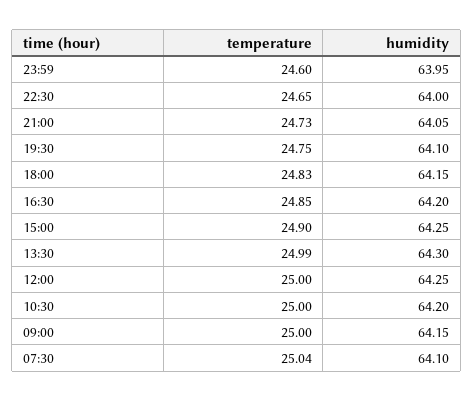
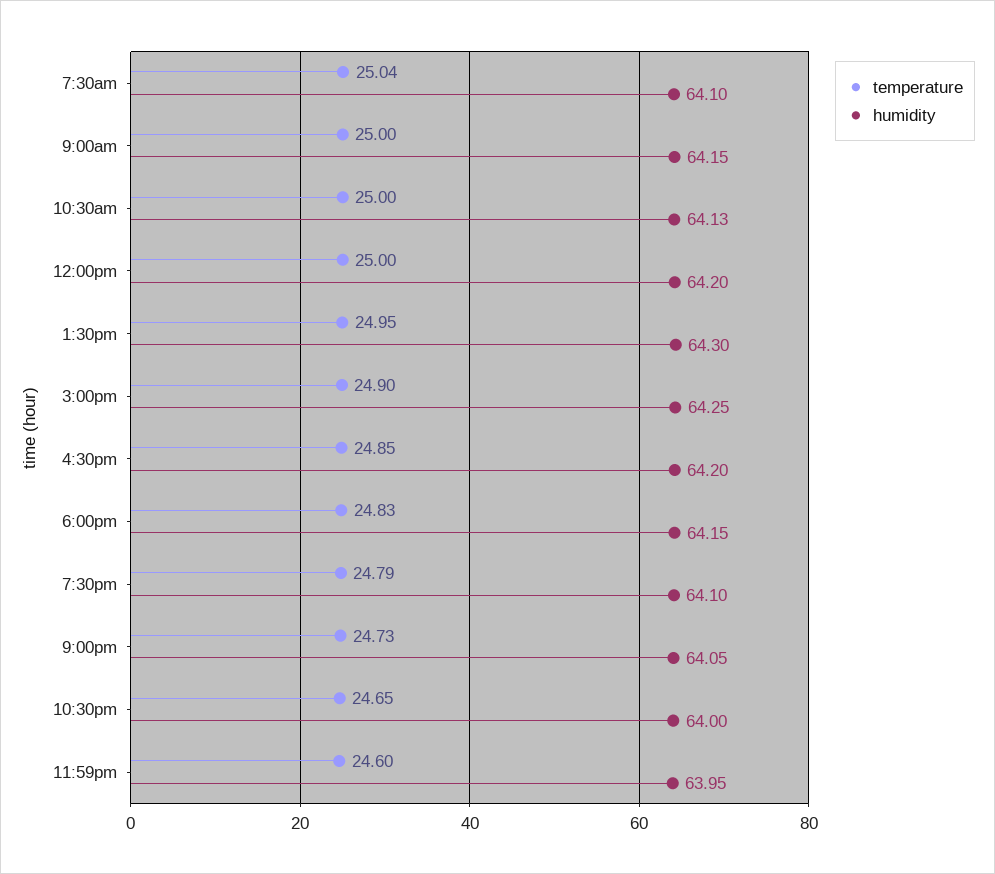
temperature, 19:30: 24.75 -> 24.79
temperature, 13:30: 24.99 -> 24.95
humidity, 12:00: 64.25 -> 64.2
humidity, 10:30: 64.2 -> 64.13

